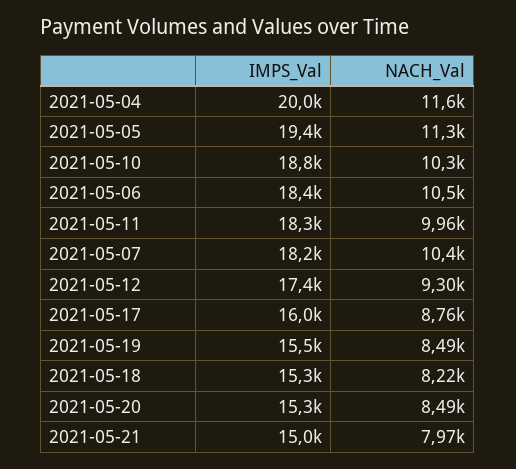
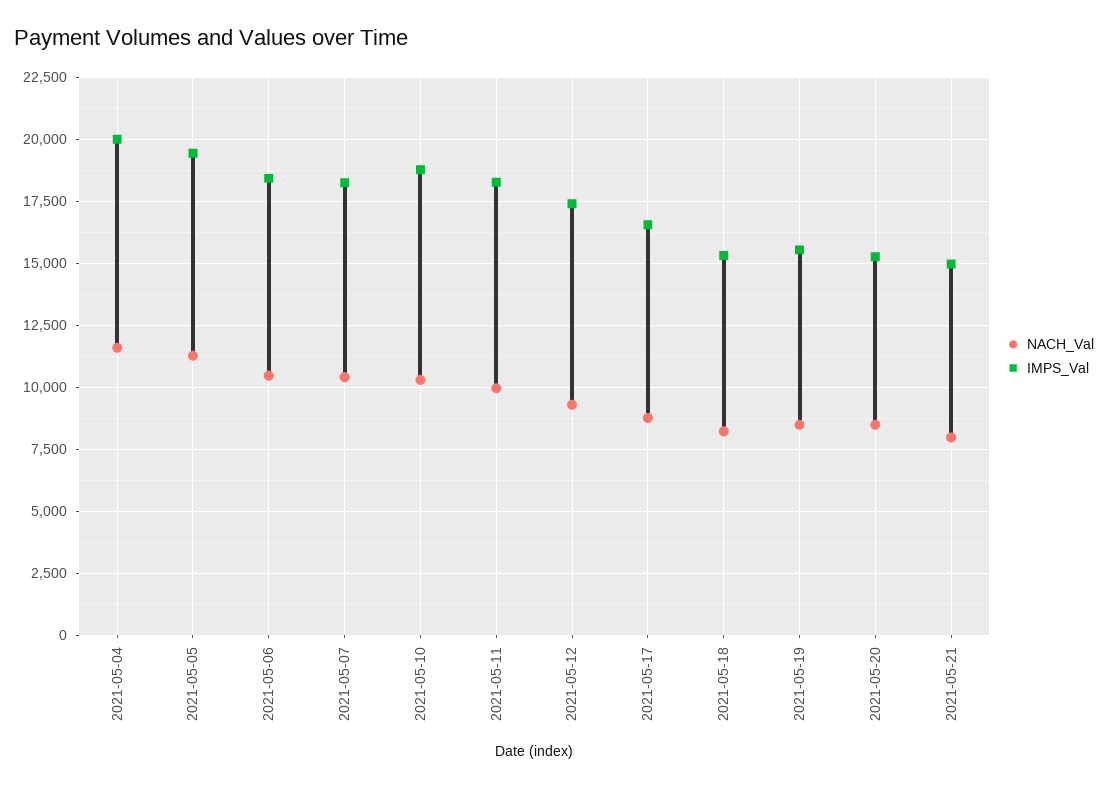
IMPS_Val, 2021-05-17: 16000 -> 16500

